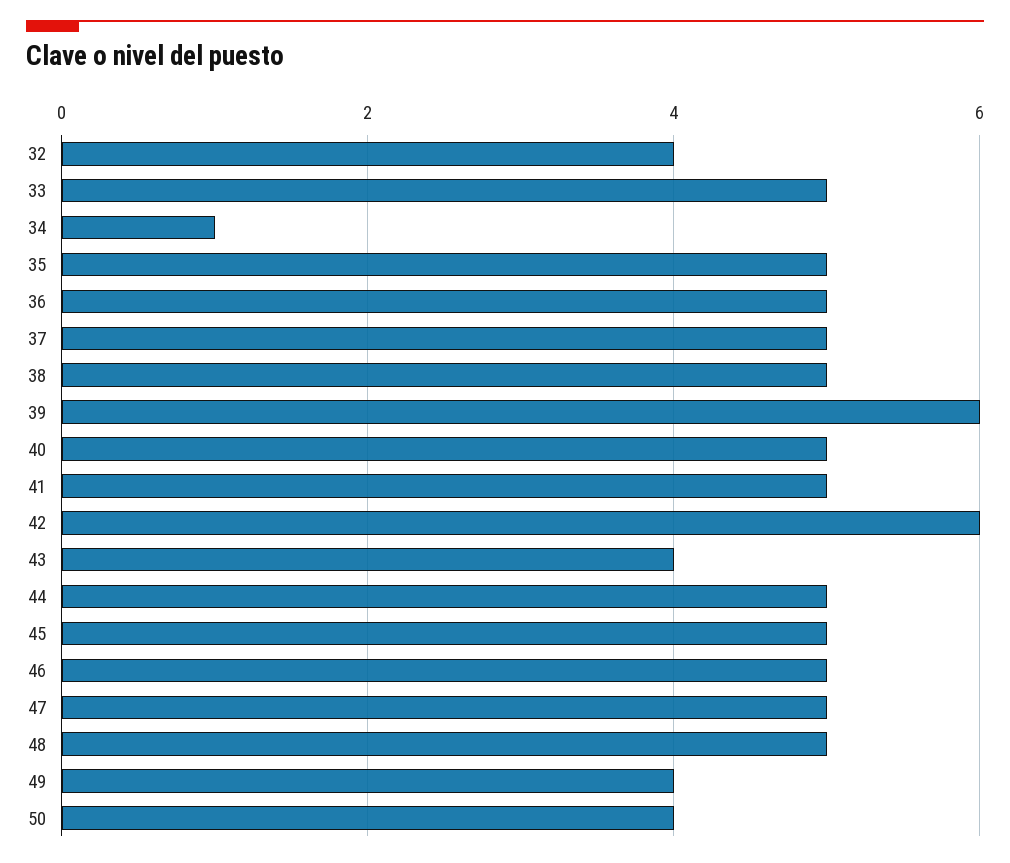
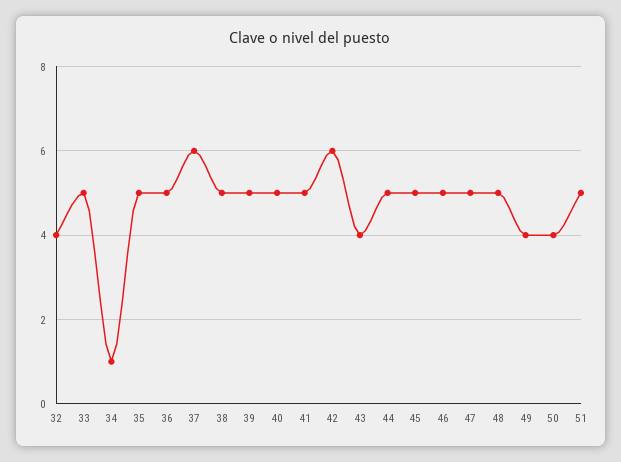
37: 5 -> 6
39: 6 -> 5
51: none -> 5

